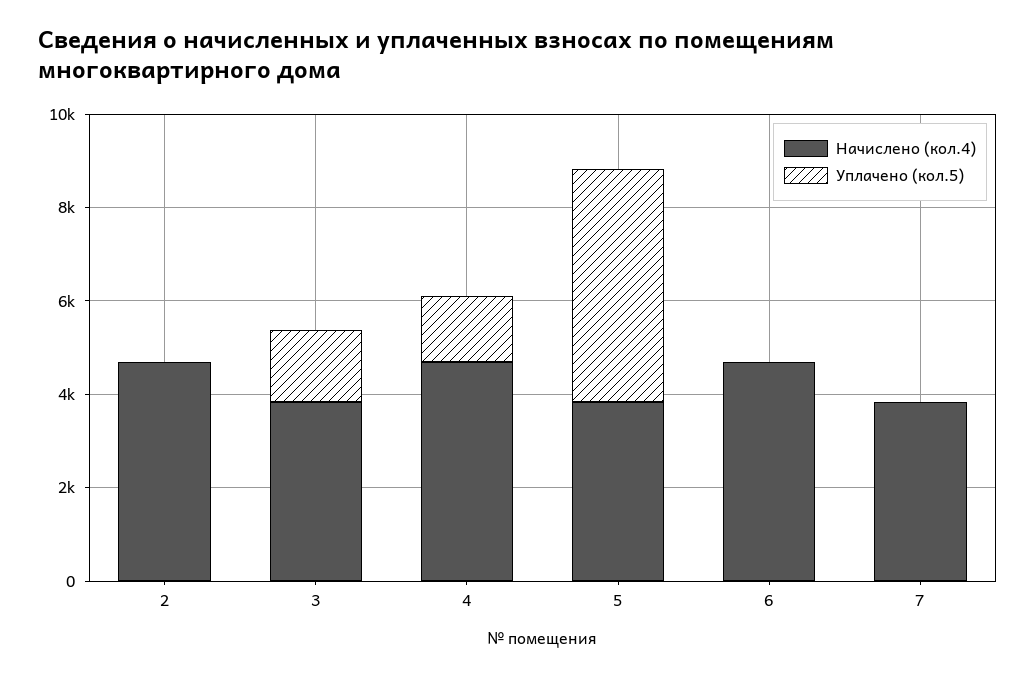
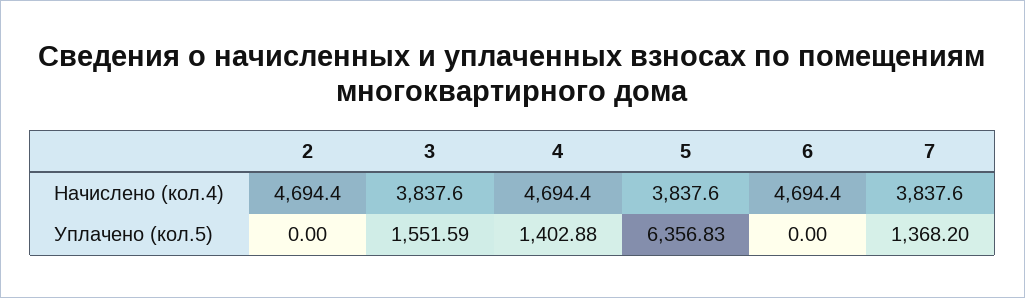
Уплачено (кол.5), 5: 5000 -> 6356.83
Уплачено (кол.5), 7: 0 -> 1368.2

